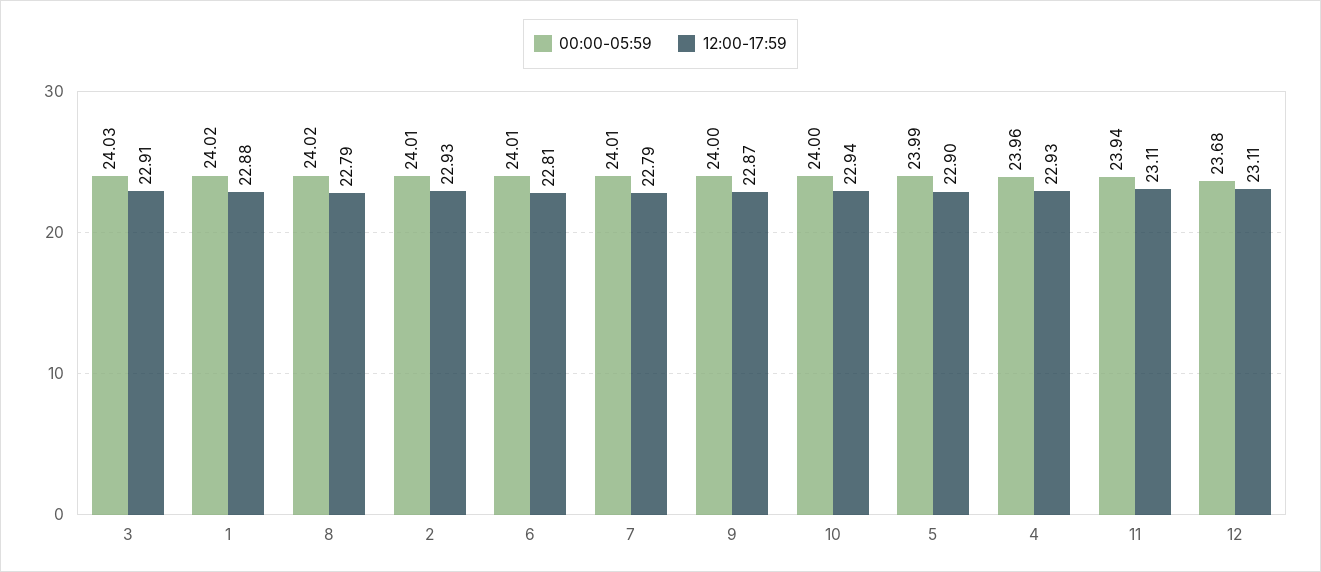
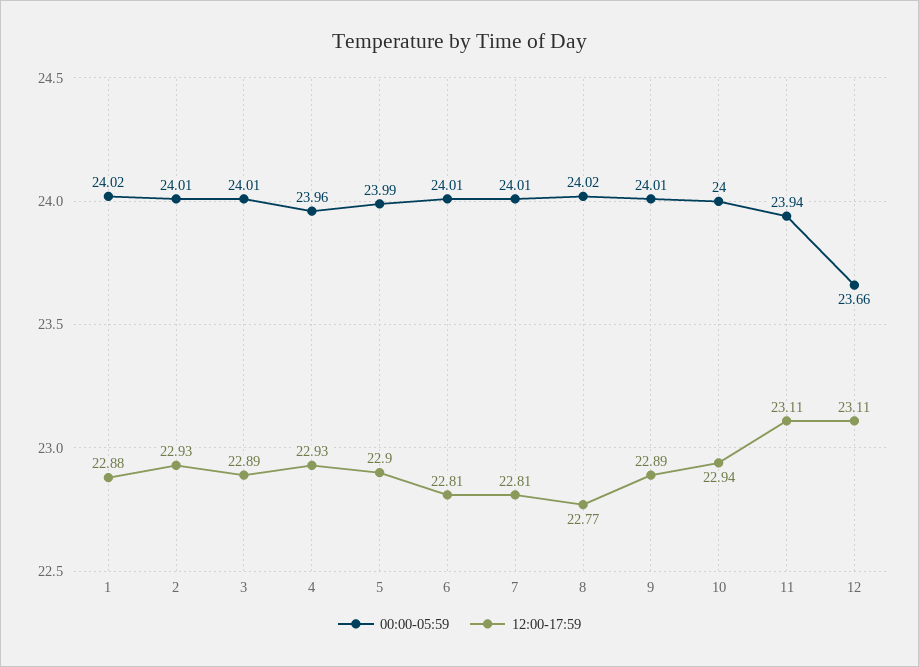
00:00-05:59, 3: 24.03 -> 24.01
12:00-17:59, 3: 22.91 -> 22.89
12:00-17:59, 8: 22.79 -> 22.77
12:00-17:59, 7: 22.79 -> 22.81
00:00-05:59, 9: 24 -> 24.01
12:00-17:59, 9: 22.87 -> 22.89
00:00-05:59, 12: 23.68 -> 23.66

